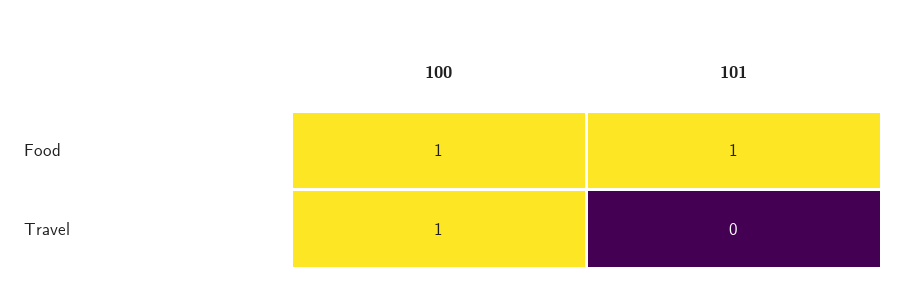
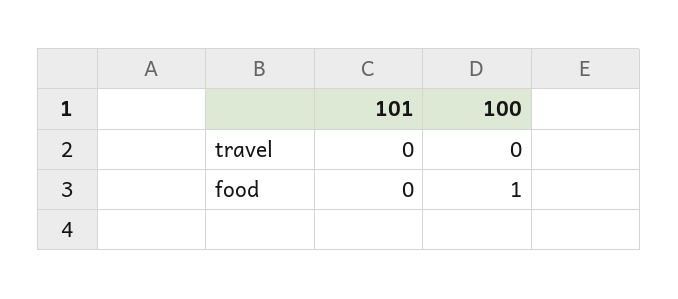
101, Food: 1 -> 0
100, Travel: 1 -> 0

